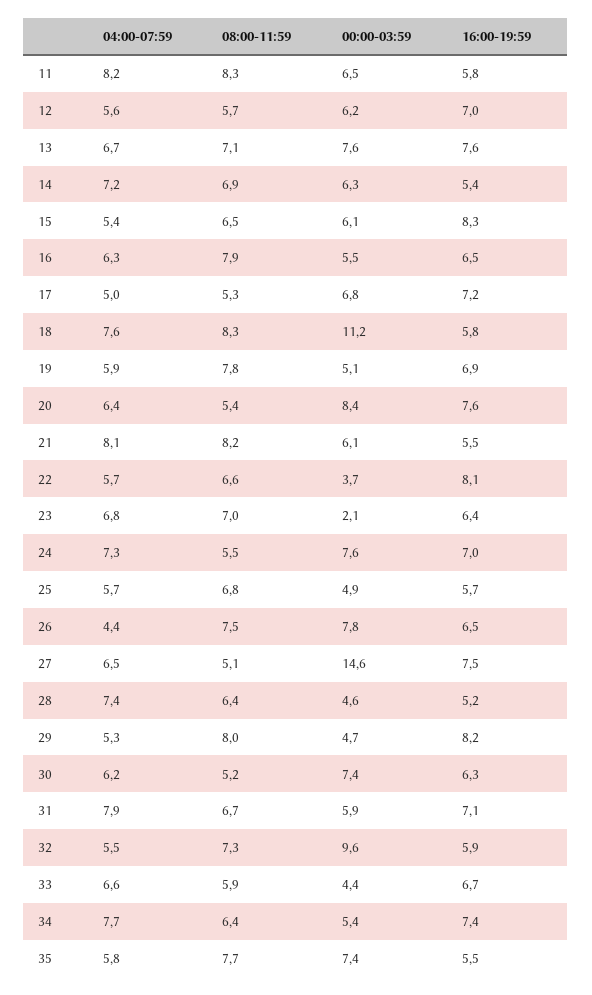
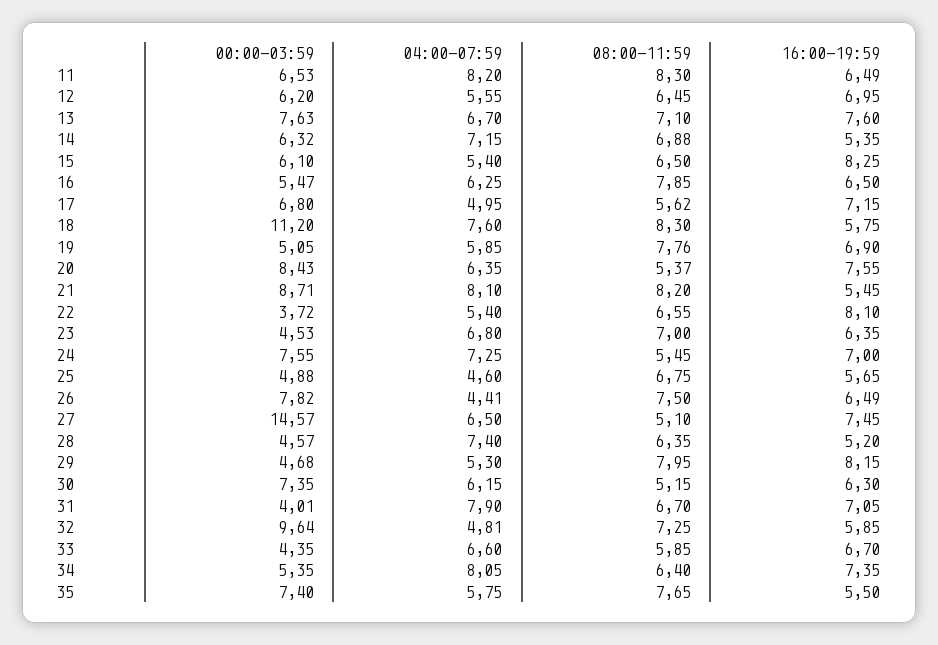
16:00-19:59, 11: 5.8 -> 6.49
08:00-11:59, 12: 5.7 -> 6.45
08:00-11:59, 17: 5.3 -> 5.62
00:00-03:59, 21: 6.1 -> 8.71
04:00-07:59, 22: 5.7 -> 5.4
00:00-03:59, 23: 2.1 -> 4.53
04:00-07:59, 25: 5.7 -> 4.6
00:00-03:59, 31: 5.9 -> 4.01
04:00-07:59, 32: 5.5 -> 4.81
04:00-07:59, 34: 7.7 -> 8.05

